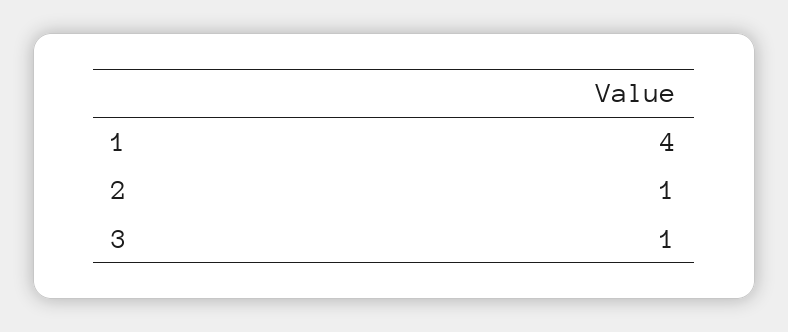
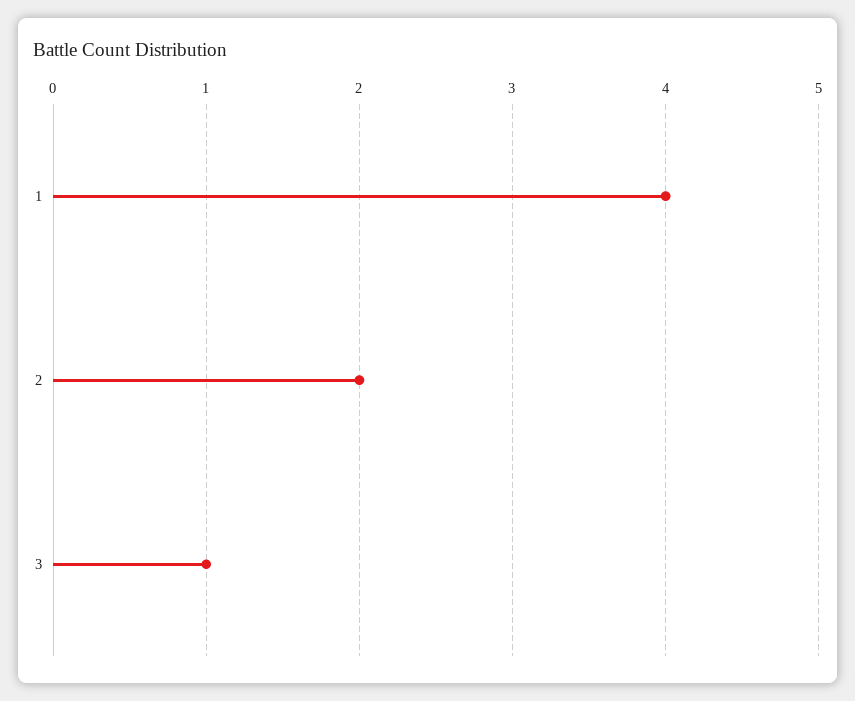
2: 1 -> 2

